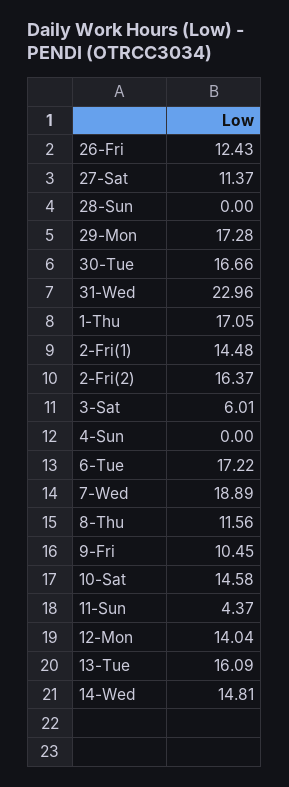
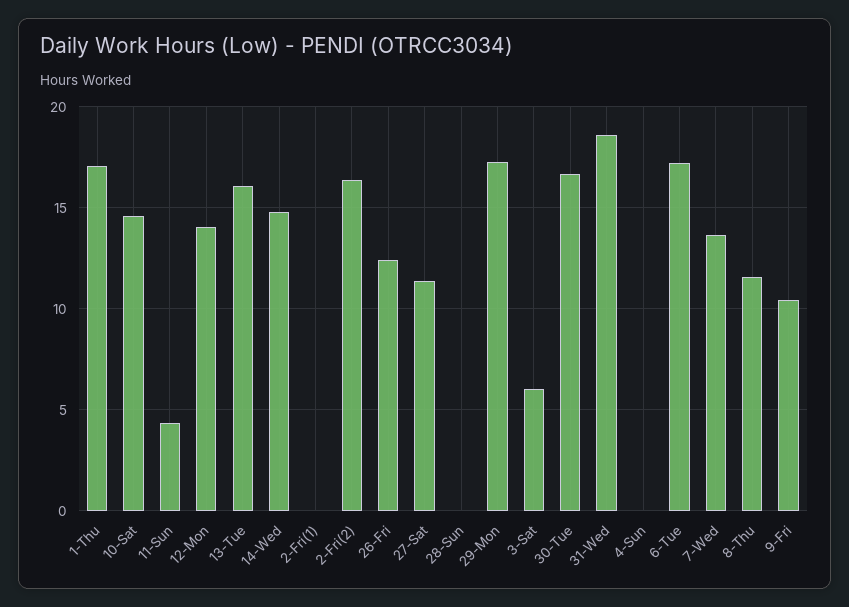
31-Wed: 22.96 -> 18.5
2-Fri(1): 14.48 -> 0
7-Wed: 18.89 -> 13.5

